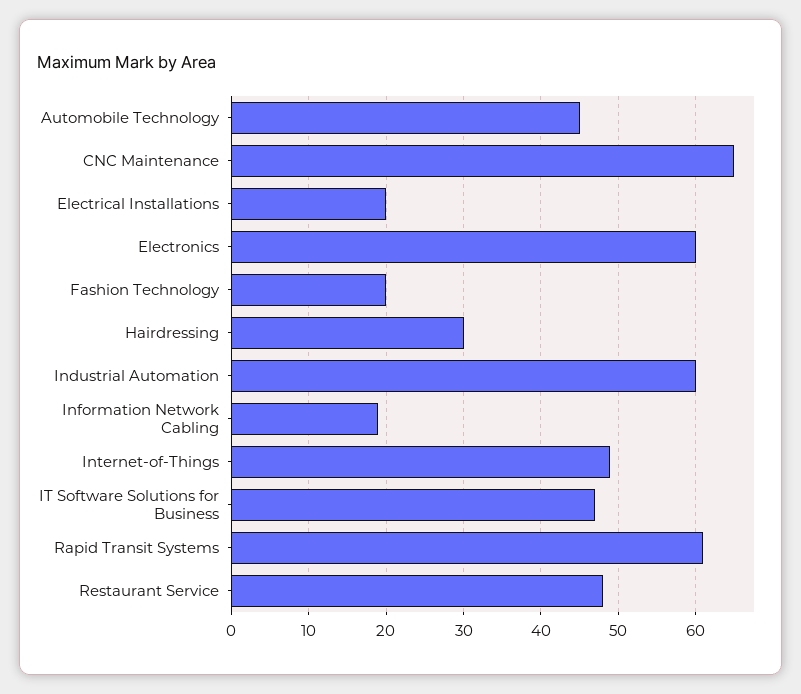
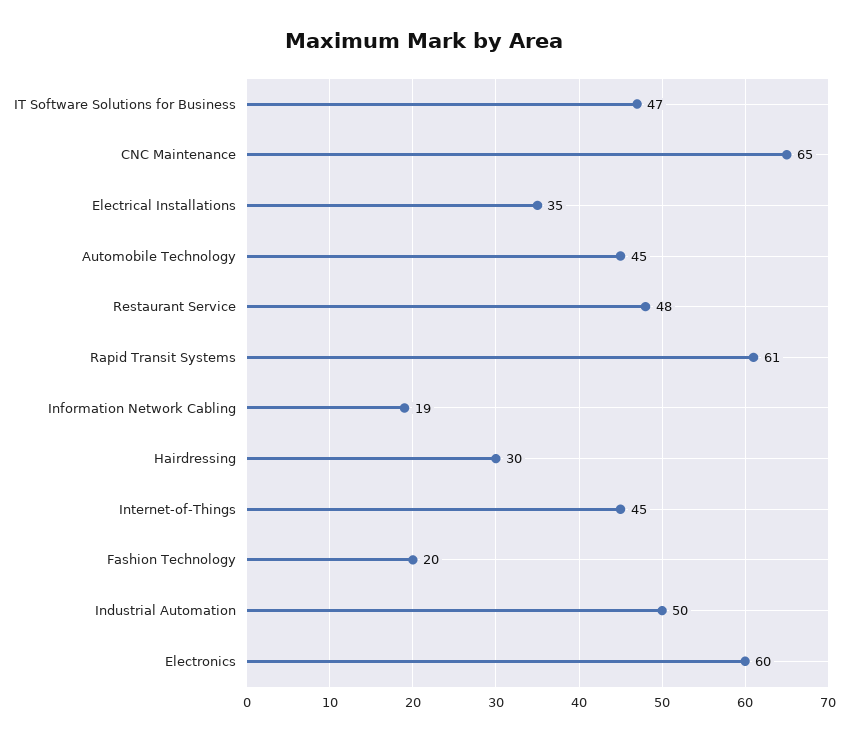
Electrical Installations: 20 -> 35
Industrial Automation: 60 -> 50
Internet-of-Things: 49 -> 45

